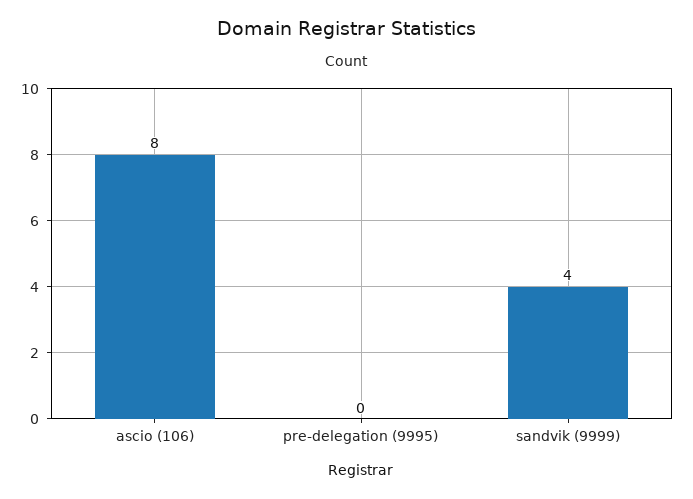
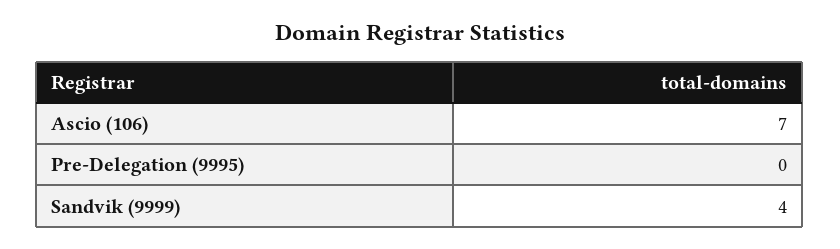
ascio (106): 8 -> 7

